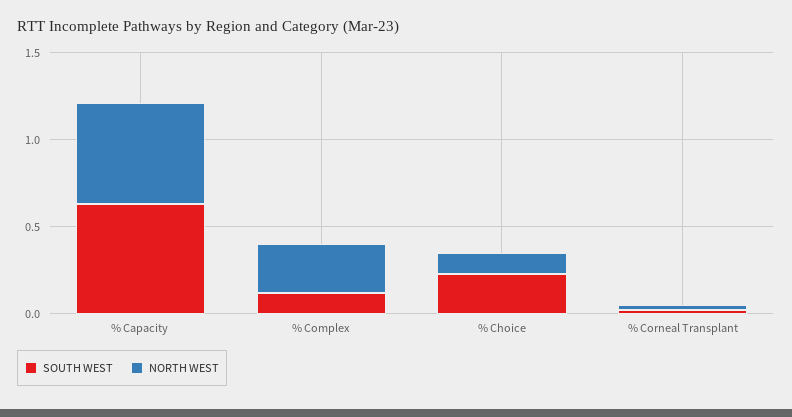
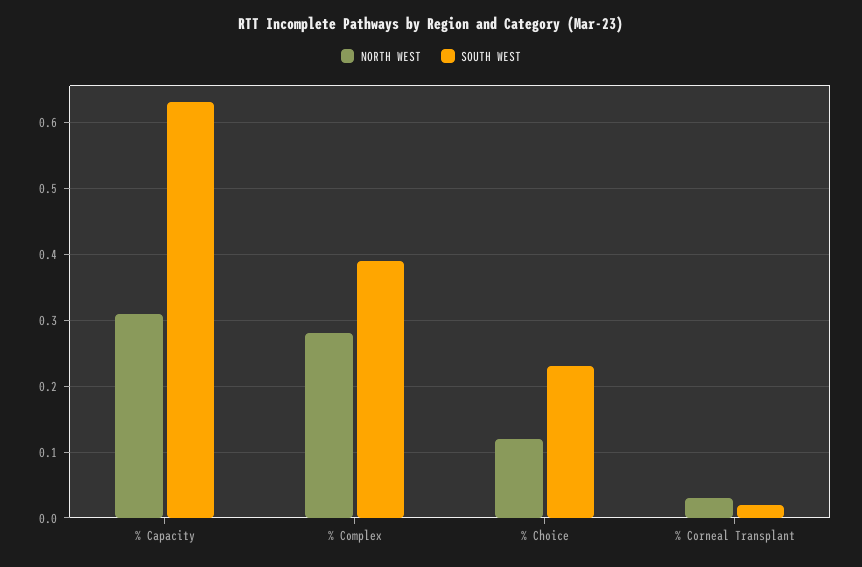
NORTH WEST, % Capacity: 0.6 -> 0.31
SOUTH WEST, % Complex: 0.1 -> 0.39

